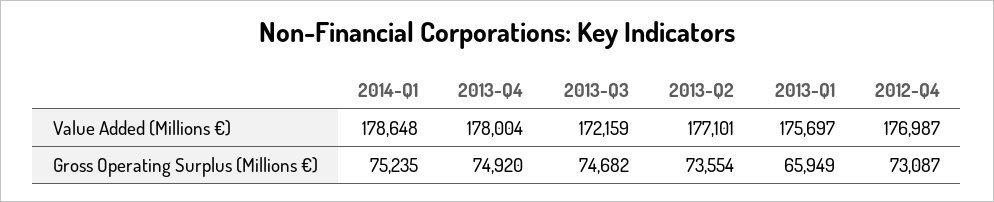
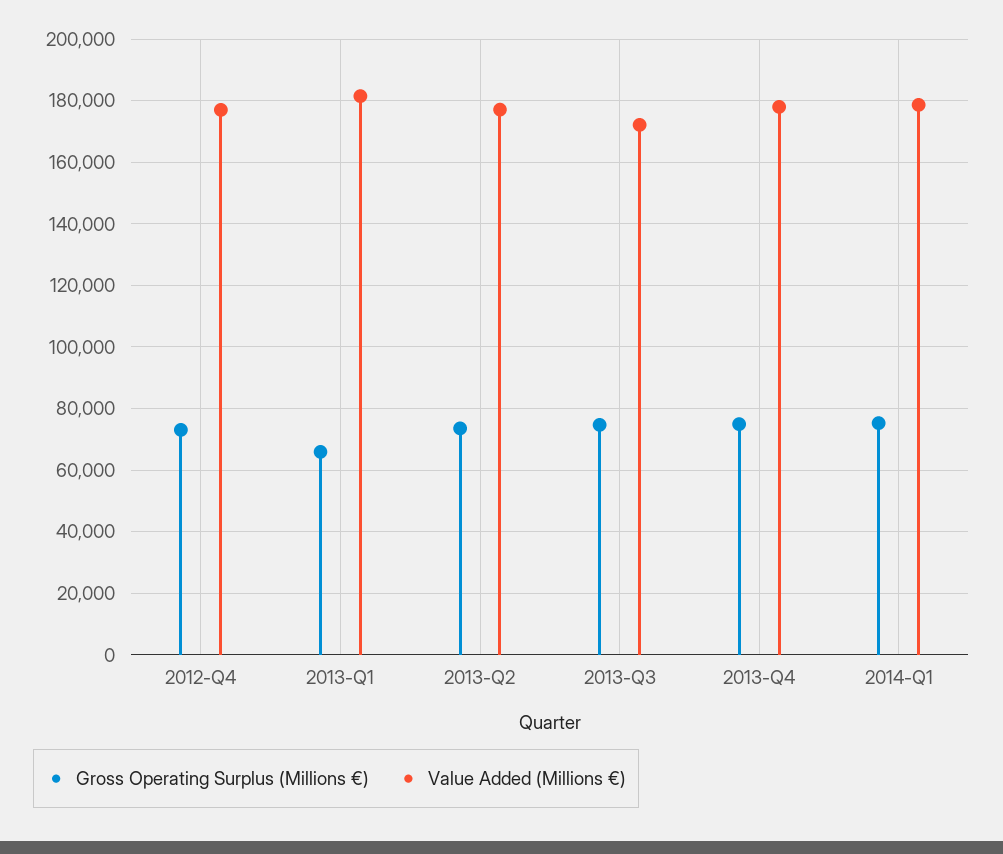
Value Added (Millions €), 2013-Q1: 175697 -> 182000

